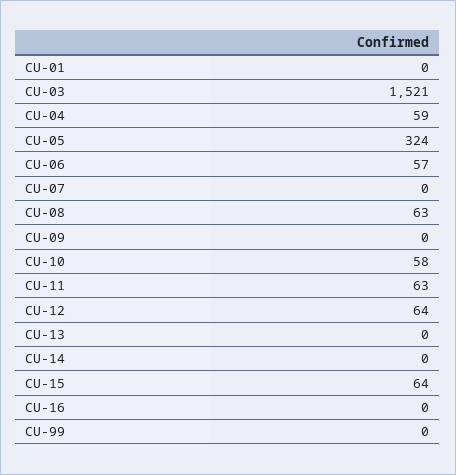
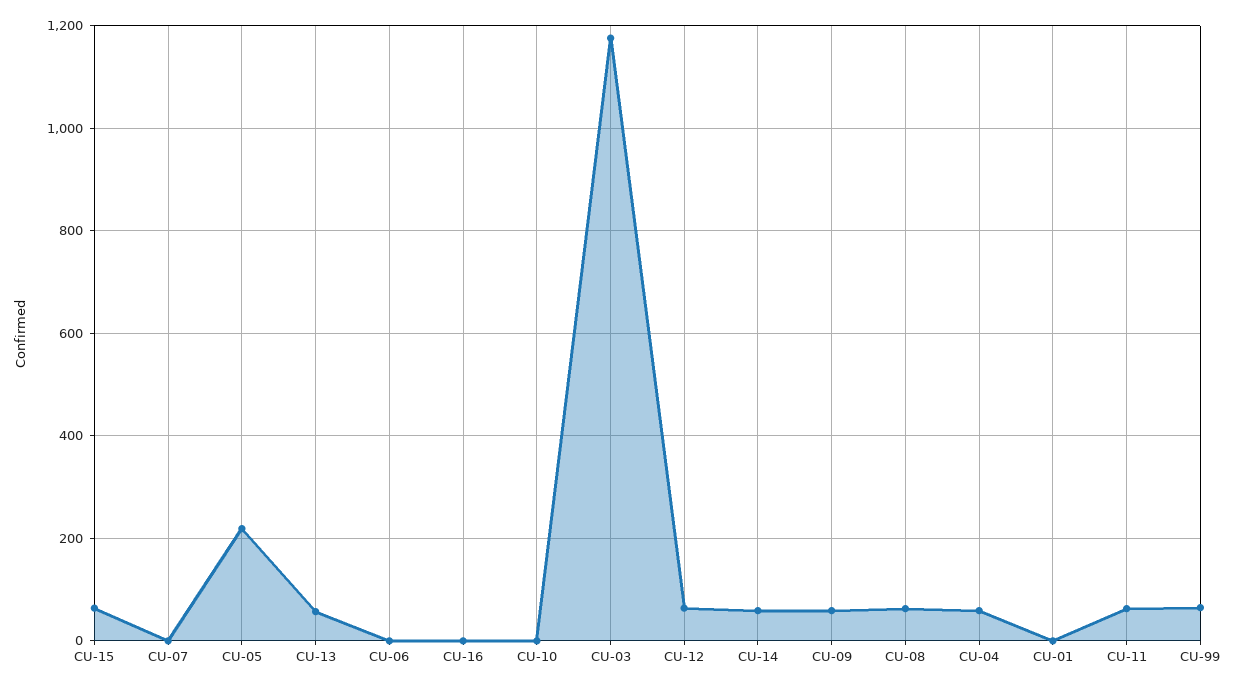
CU-03: 1521 -> 1180
CU-05: 324 -> 220
CU-06: 57 -> 0
CU-09: 0 -> 60
CU-10: 58 -> 0
CU-13: 0 -> 60
CU-14: 0 -> 60
CU-99: 0 -> 60

